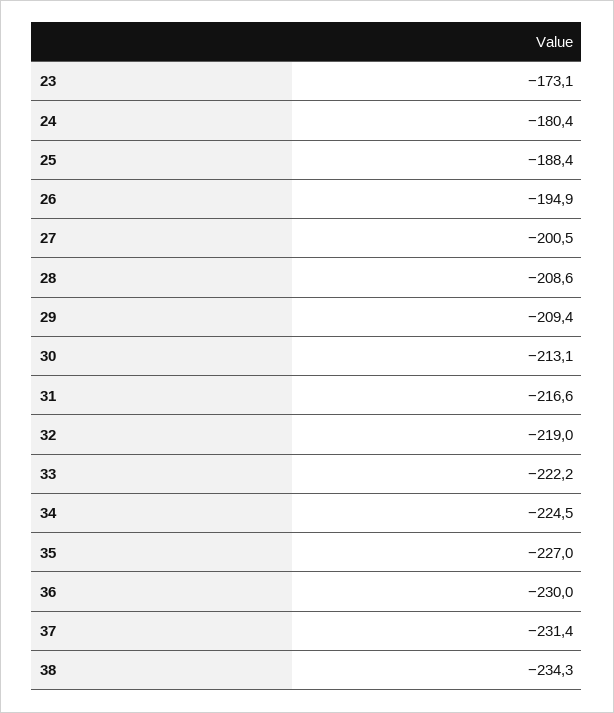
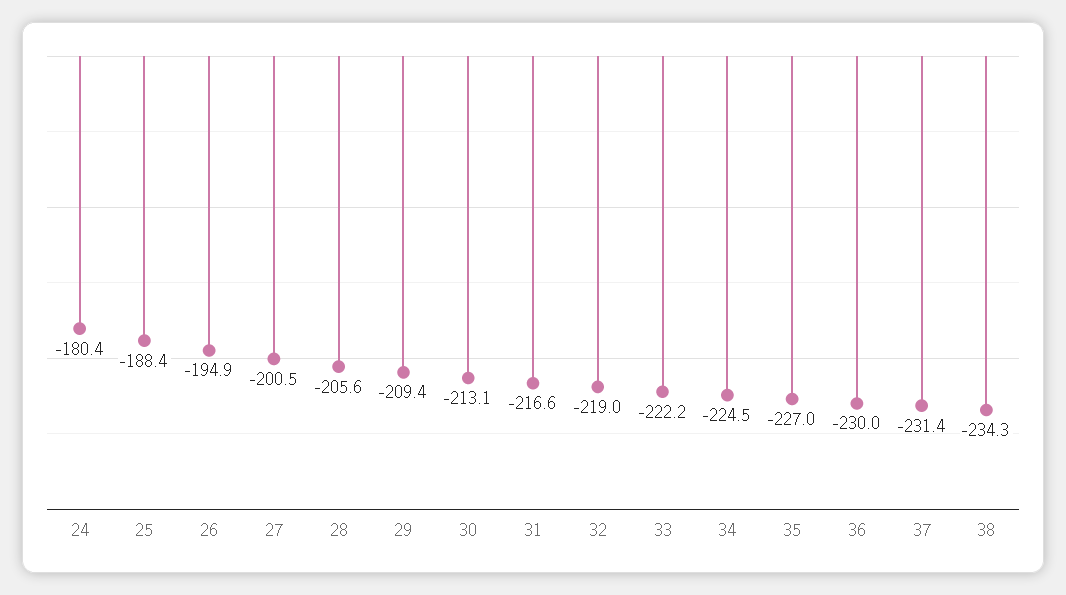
23: -173.1 -> none
28: -208.6 -> -205.6

